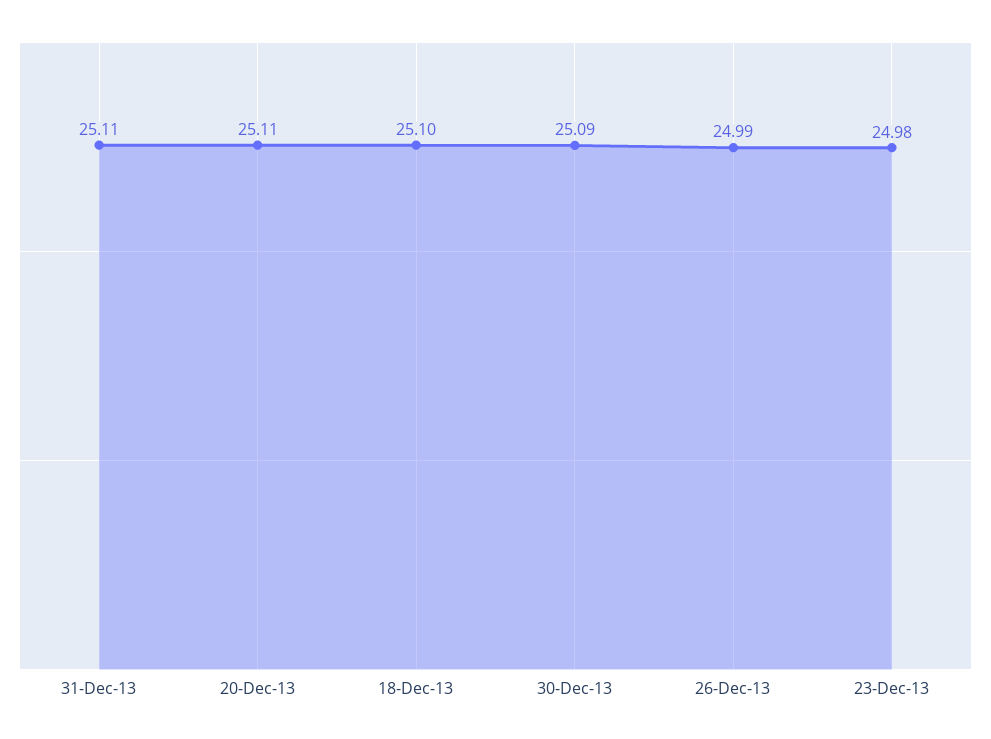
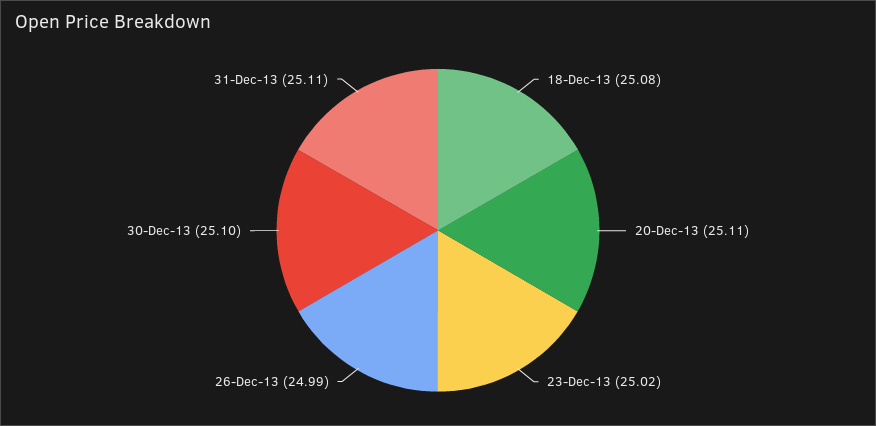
18-Dec-13: 25.1 -> 25.08
30-Dec-13: 25.09 -> 25.1
23-Dec-13: 24.98 -> 25.02

